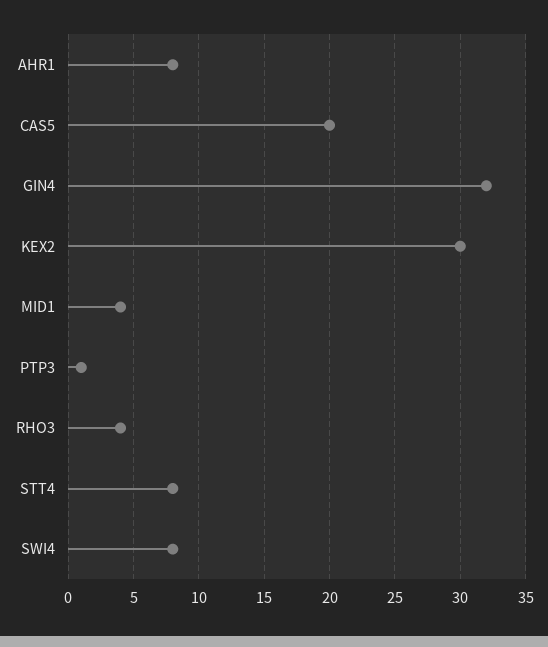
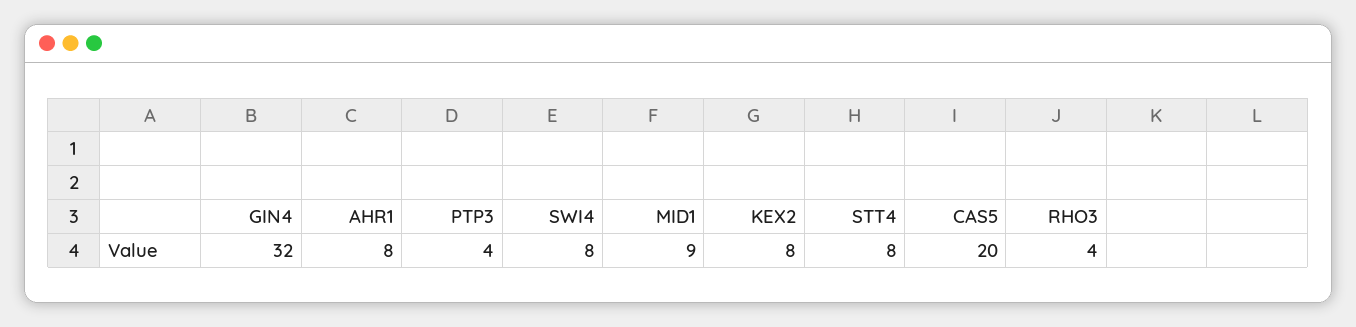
KEX2: 30 -> 8
MID1: 4 -> 9
PTP3: 1 -> 4

